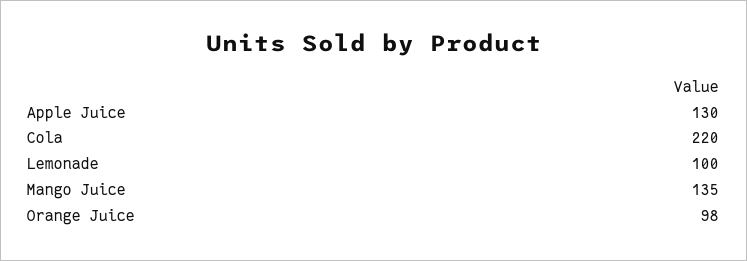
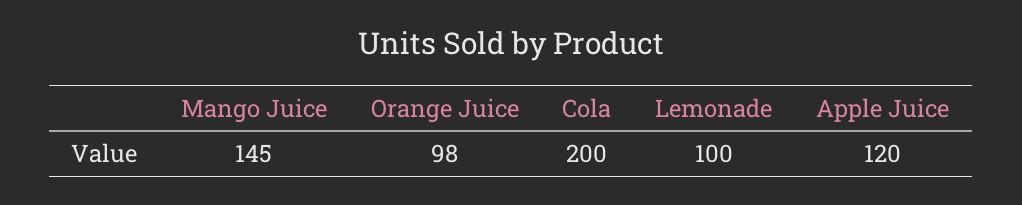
Apple Juice: 130 -> 120
Cola: 220 -> 200
Mango Juice: 135 -> 145

